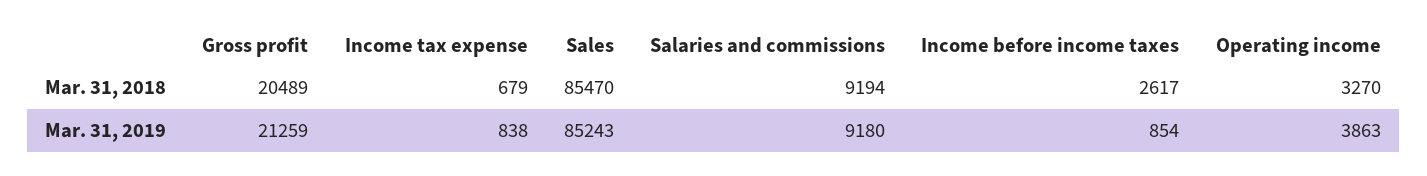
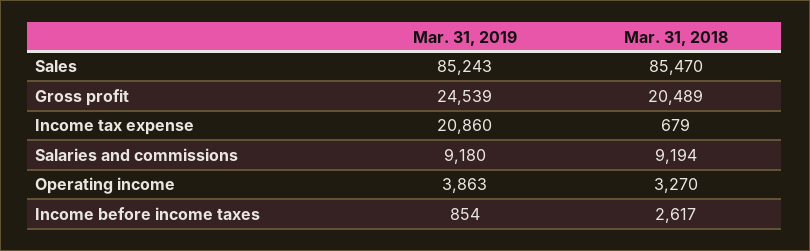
Gross profit, Mar. 31, 2019: 21259 -> 24539
Income tax expense, Mar. 31, 2019: 838 -> 20860

